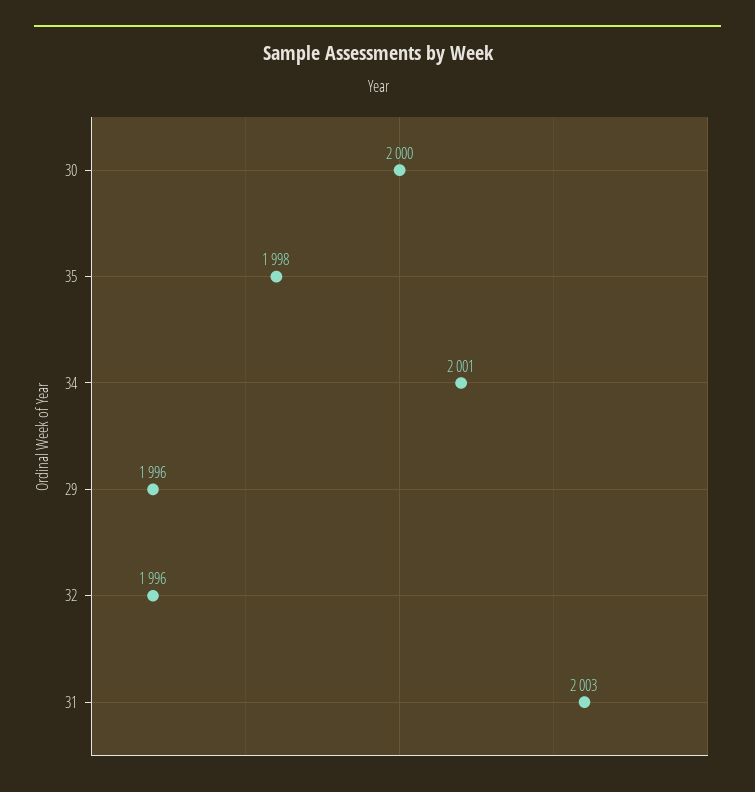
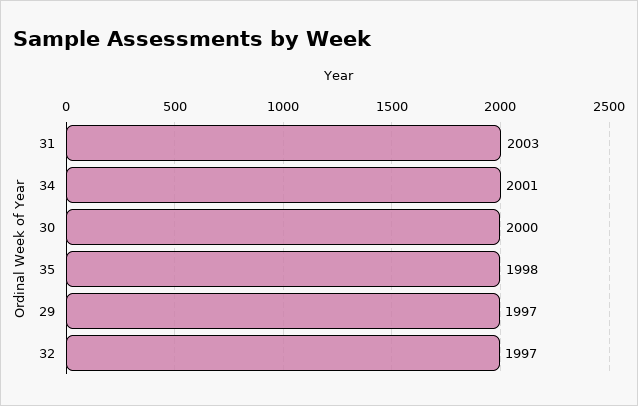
29: 1996 -> 1997
32: 1996 -> 1997

